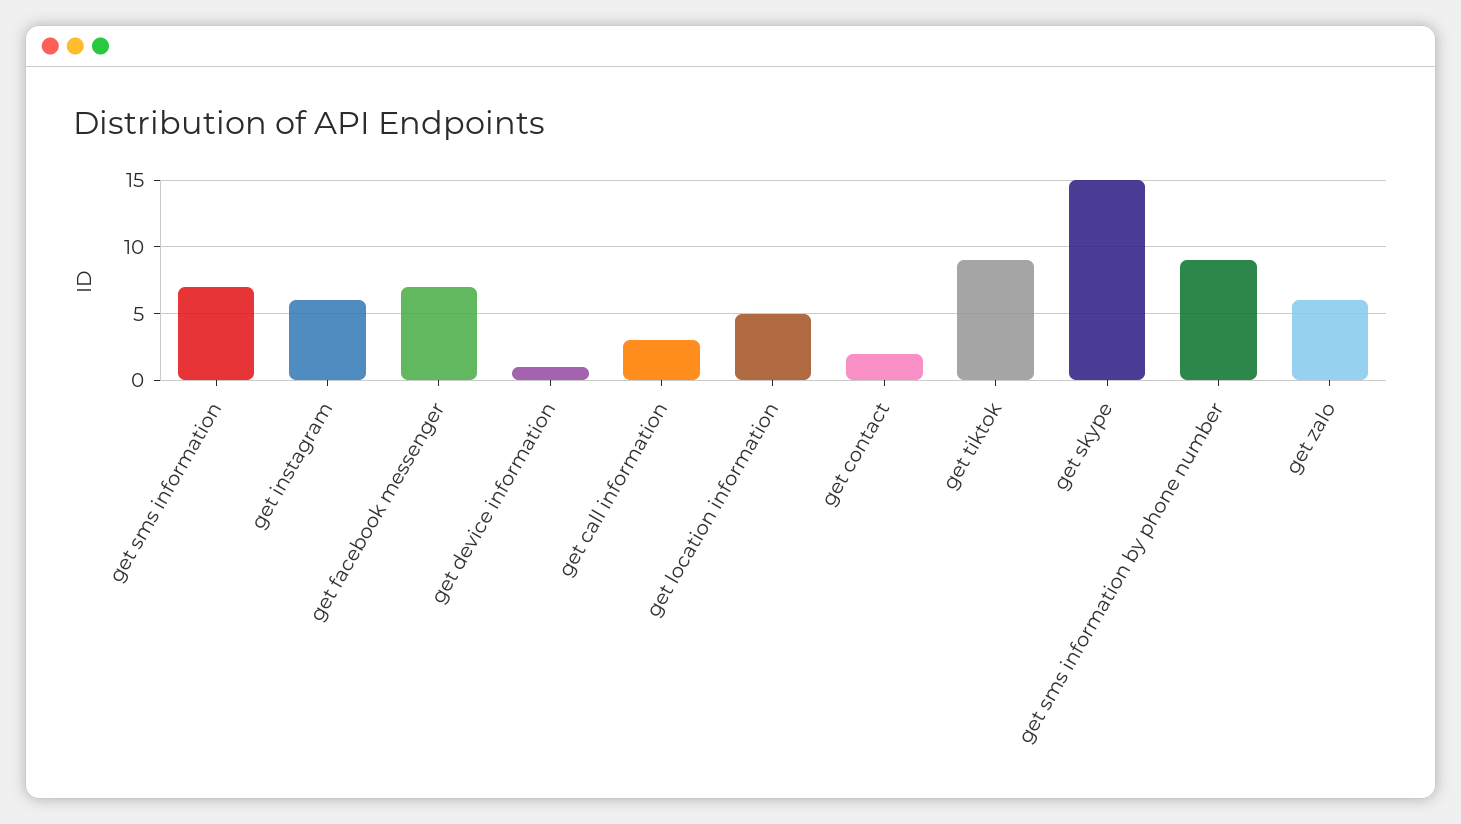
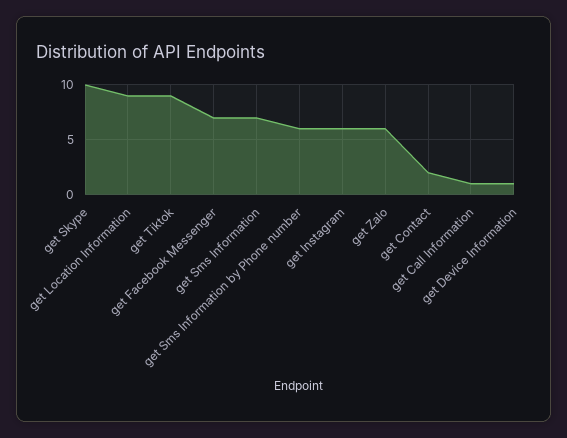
get call information: 3 -> 1
get location information: 5 -> 9
get skype: 15 -> 10
get sms information by phone number: 9 -> 6

